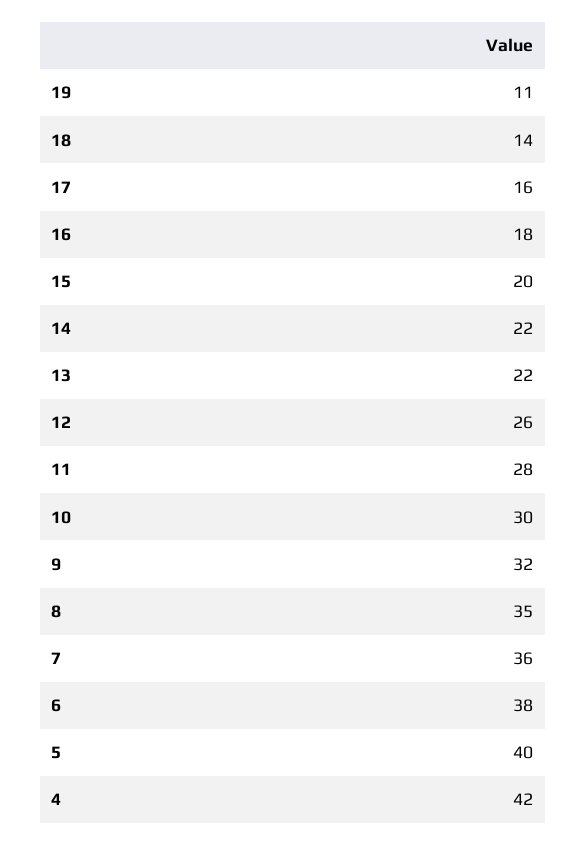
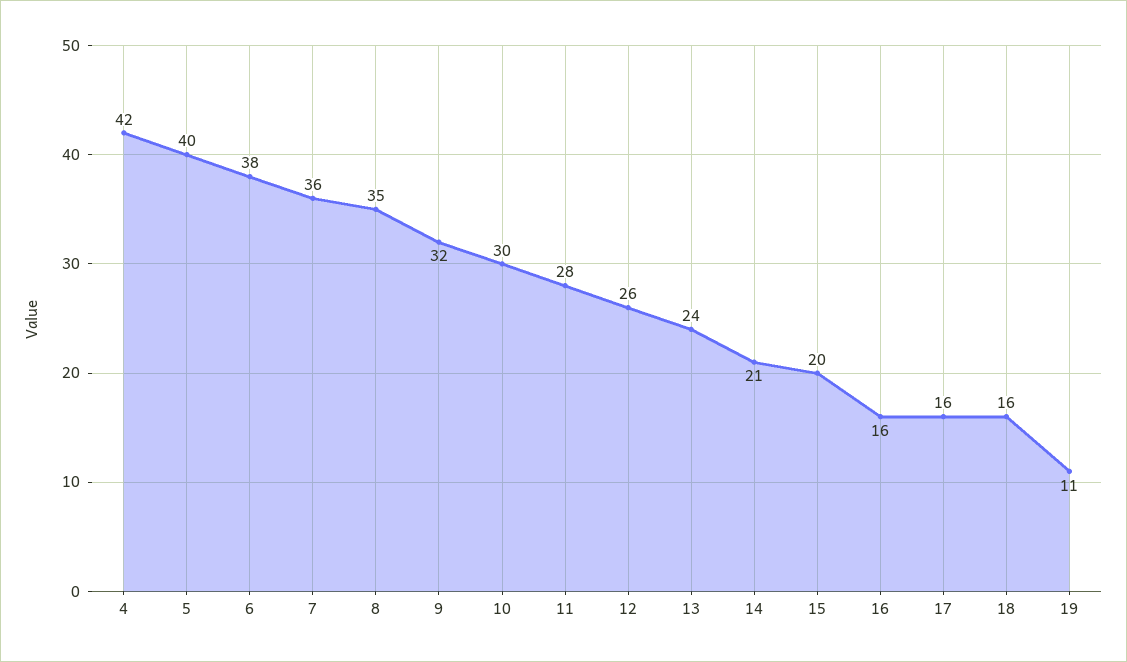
18: 14 -> 16
16: 18 -> 16
14: 22 -> 21
13: 22 -> 24

